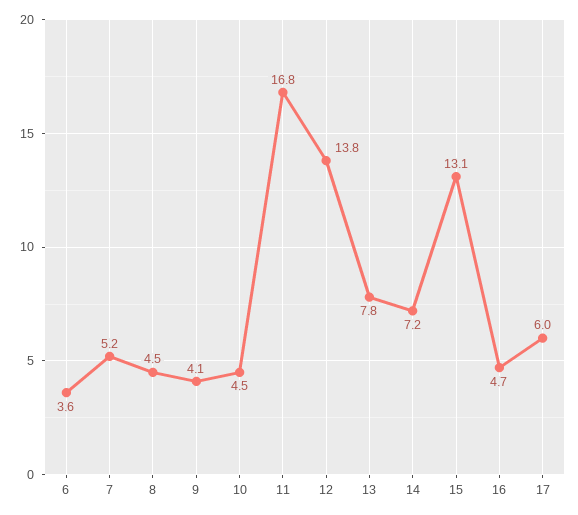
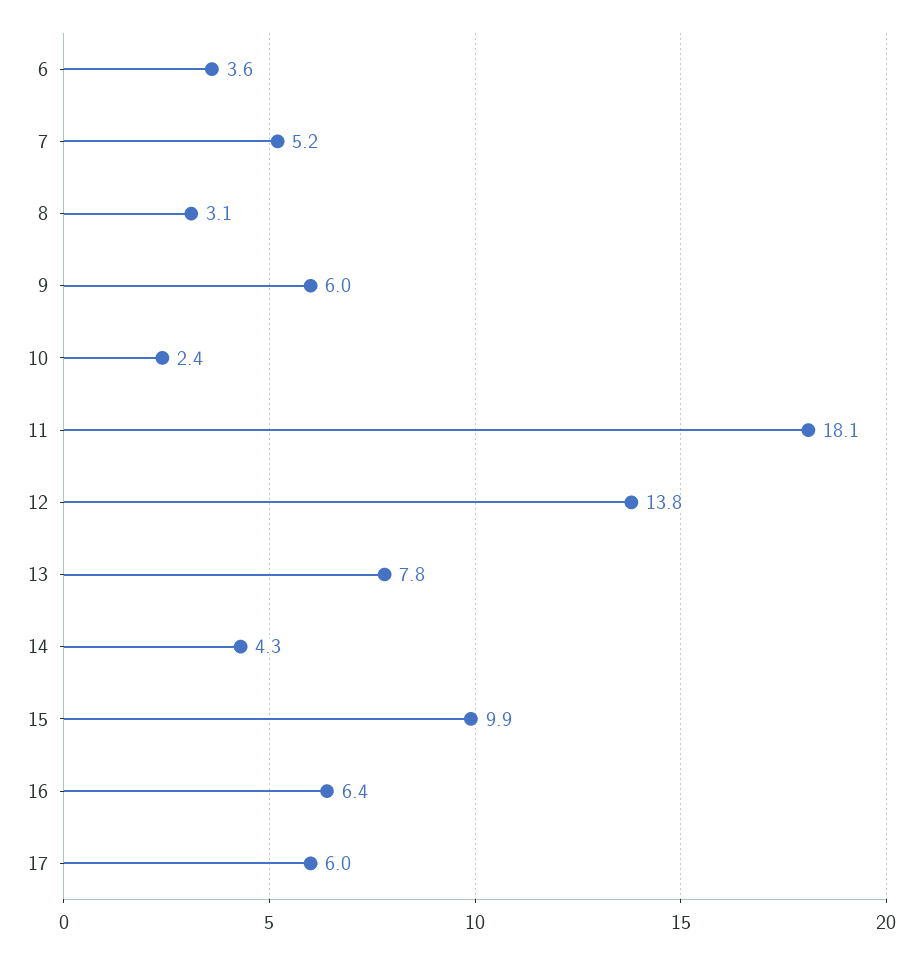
8: 4.5 -> 3.1
9: 4.1 -> 6
10: 4.5 -> 2.4
11: 16.8 -> 18.1
14: 7.2 -> 4.3
15: 13.1 -> 9.9
16: 4.7 -> 6.4

